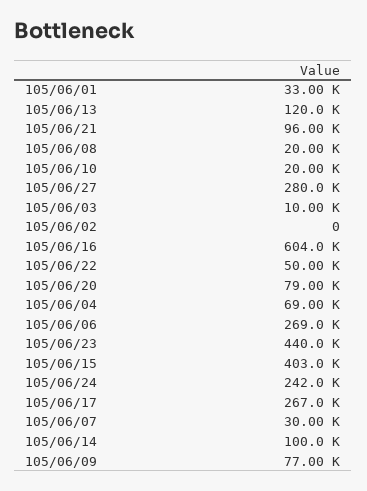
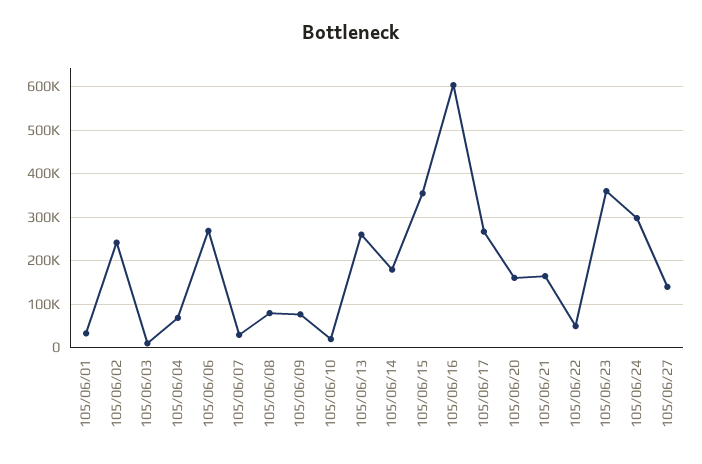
105/06/13: 120000 -> 260000
105/06/21: 96000 -> 160000
105/06/08: 20000 -> 80000
105/06/27: 280000 -> 140000
105/06/02: 0 -> 240000
105/06/20: 79000 -> 160000
105/06/23: 440000 -> 360000
105/06/15: 403000 -> 360000
105/06/24: 242000 -> 300000
105/06/14: 100000 -> 180000

